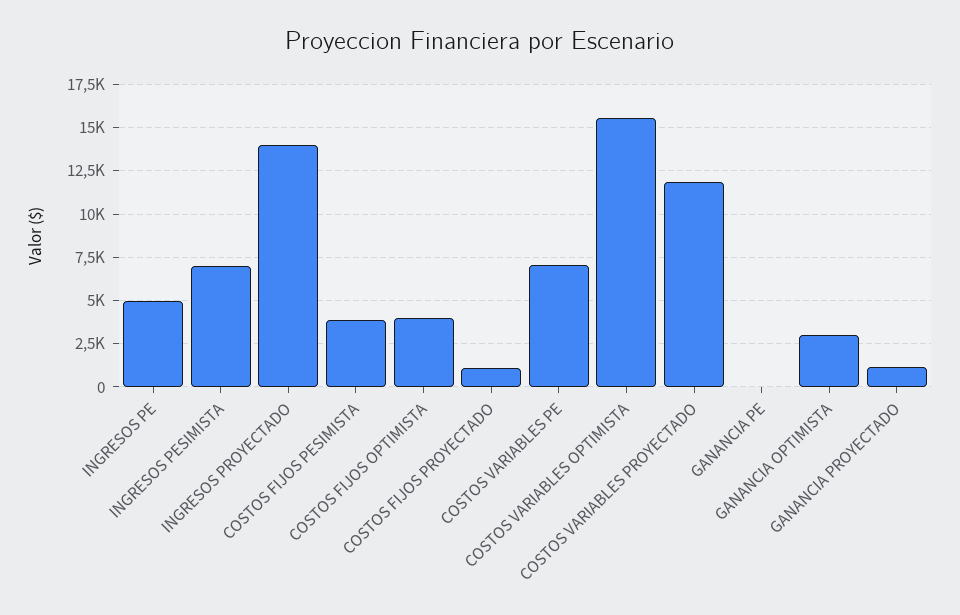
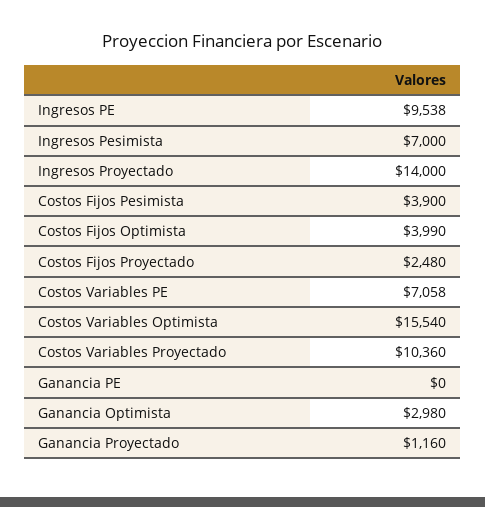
INGRESOS PE: 5000 -> 9538
COSTOS FIJOS PROYECTADO: 1000 -> 2480
COSTOS VARIABLES PROYECTADO: 12000 -> 10360

